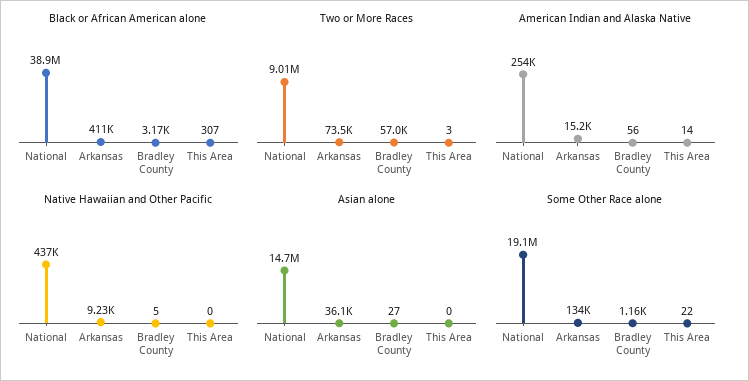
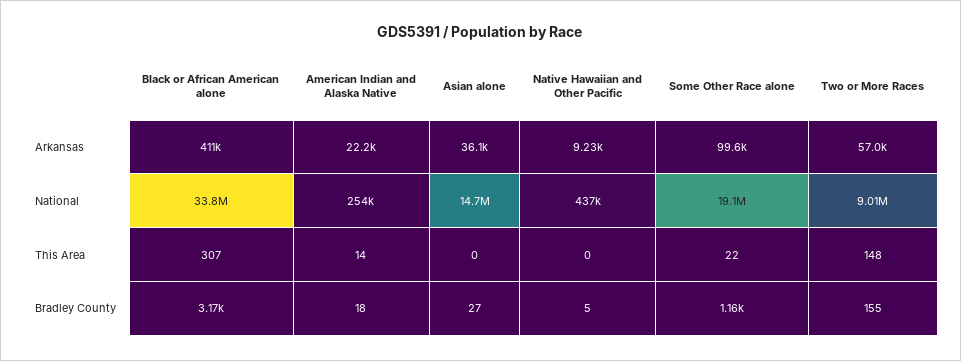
Black or African American alone, National: 38900000 -> 33800000
Two or More Races, Arkansas: 73500 -> 57000
Two or More Races, Bradley County: 57000 -> 155
Two or More Races, This Area: 3 -> 148
American Indian and Alaska Native, Arkansas: 15200 -> 22200
American Indian and Alaska Native, Bradley County: 56 -> 18
Some Other Race alone, Arkansas: 134000 -> 99600

